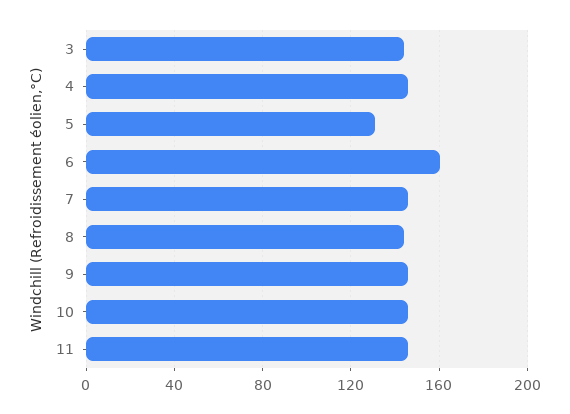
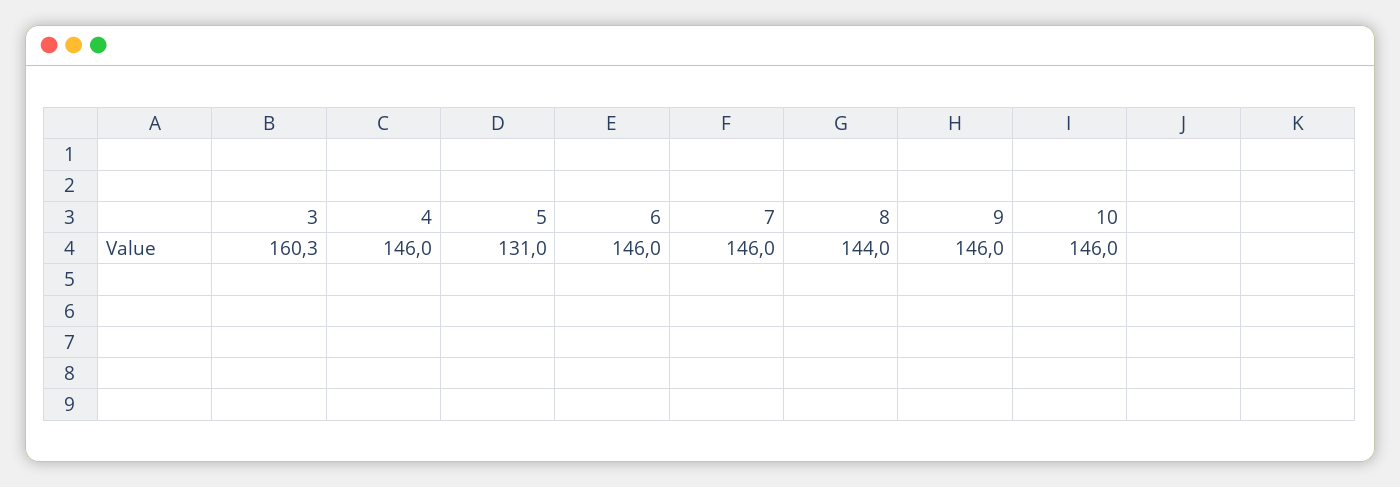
3: 145 -> 160.3
6: 160 -> 146
11: 145 -> none

